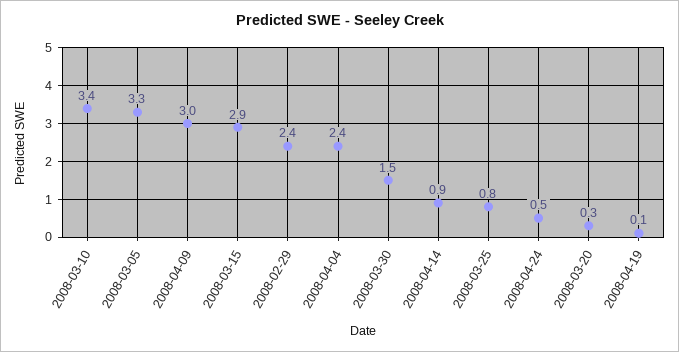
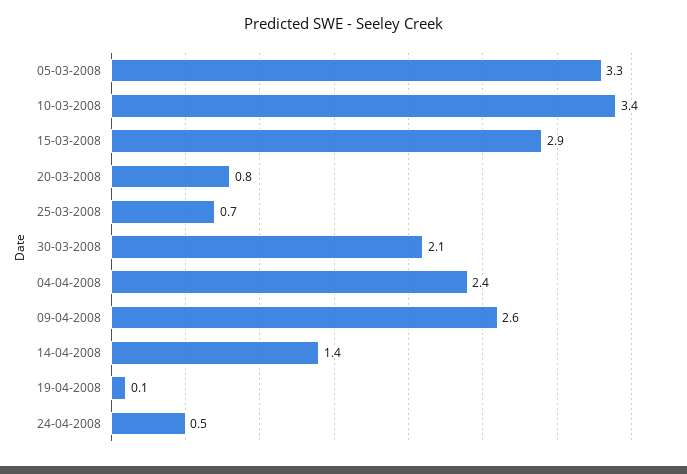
2008-04-09: 3 -> 2.6
2008-02-29: 2.4 -> none
2008-03-30: 1.5 -> 2.1
2008-04-14: 0.9 -> 1.4
2008-03-25: 0.8 -> 0.7
2008-03-20: 0.3 -> 0.8

